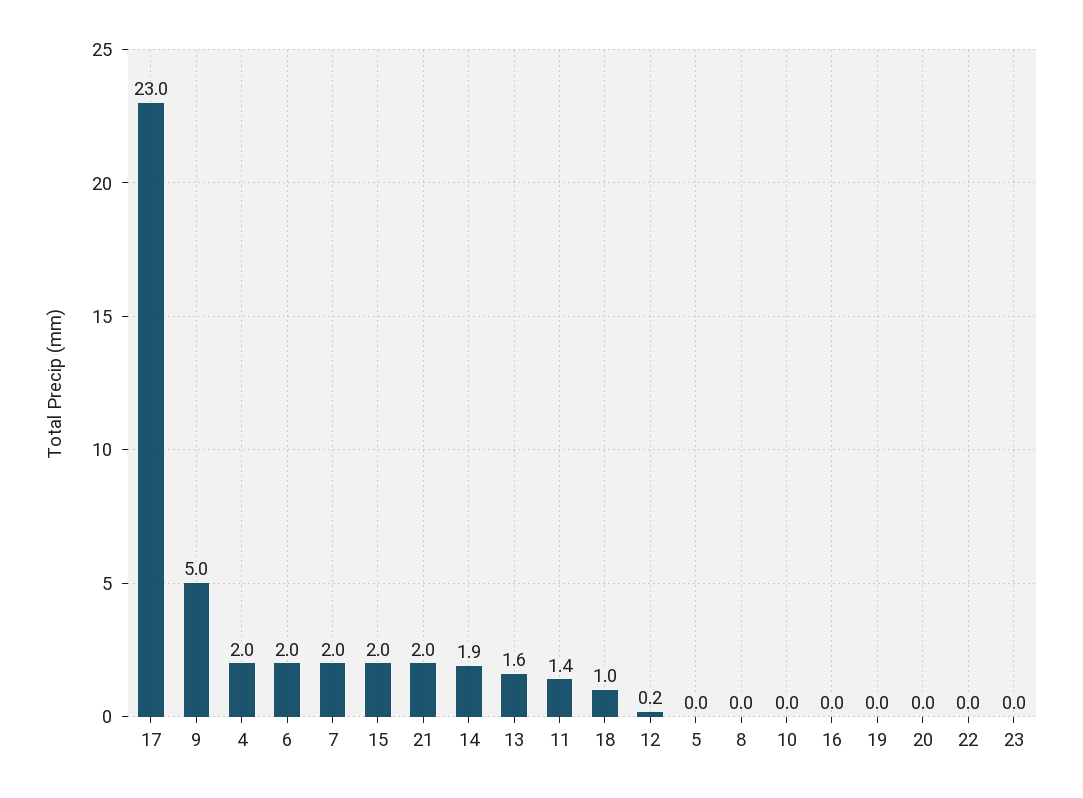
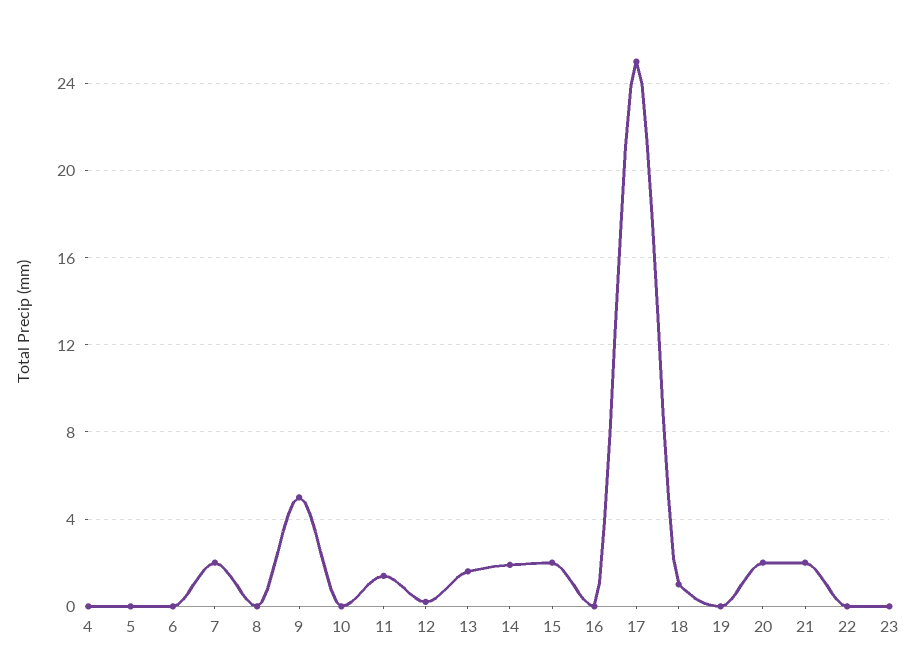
17: 23 -> 25
4: 2 -> 0
6: 2 -> 0
20: 0 -> 2

